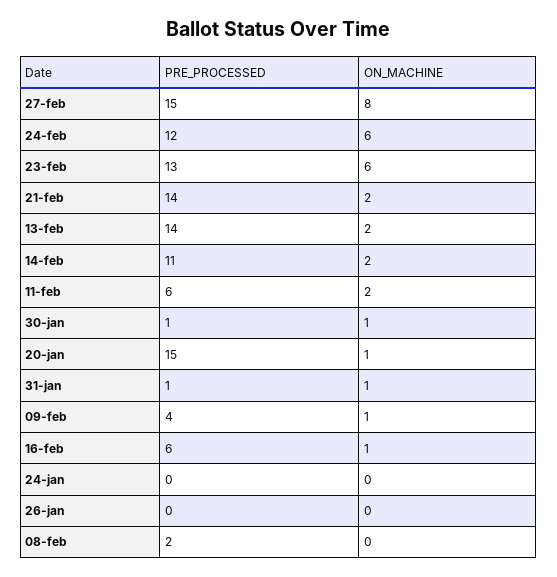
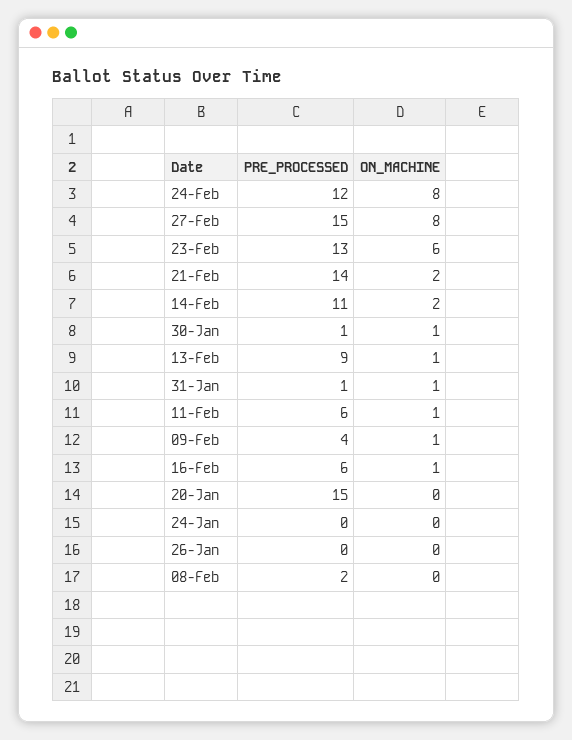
ON_MACHINE, 24-feb: 6 -> 8
PRE_PROCESSED, 13-feb: 14 -> 9
ON_MACHINE, 13-feb: 2 -> 1
ON_MACHINE, 11-feb: 2 -> 1
ON_MACHINE, 20-jan: 1 -> 0

